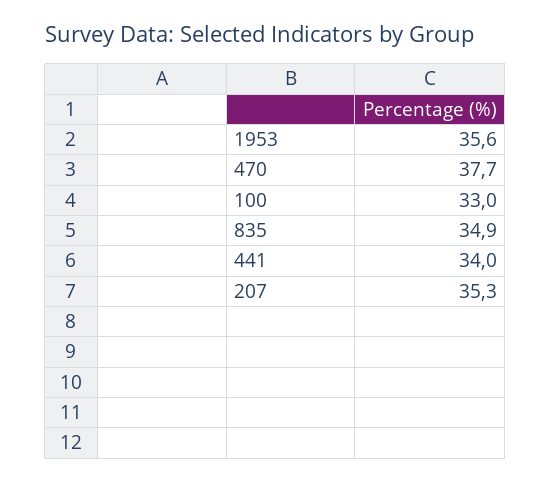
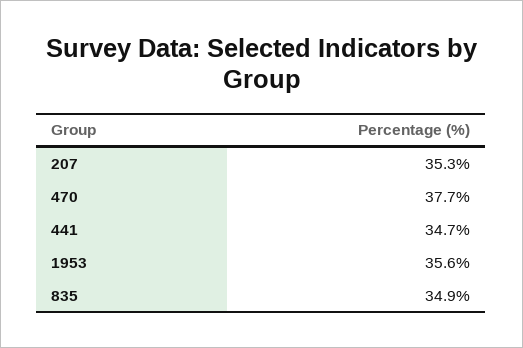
100: 33 -> none
441: 34 -> 34.7

